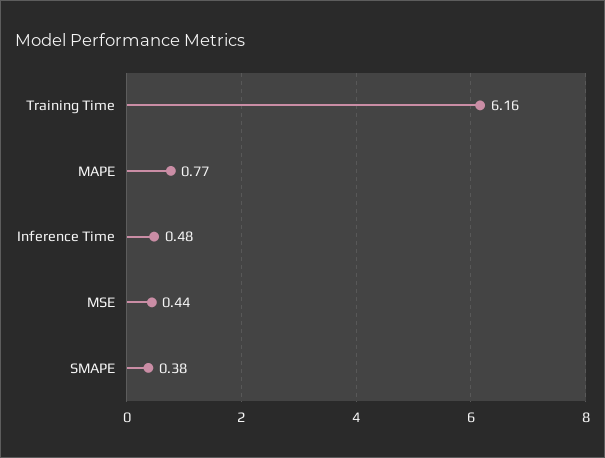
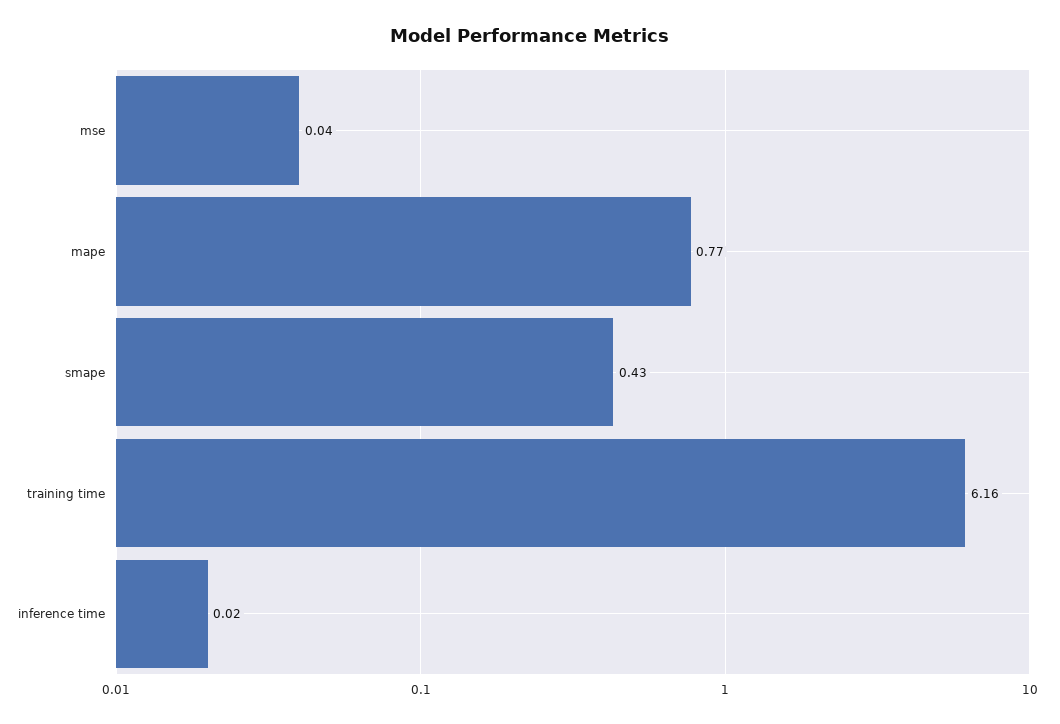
Inference Time: 0.48 -> 0.02
MSE: 0.44 -> 0.04
SMAPE: 0.38 -> 0.43

